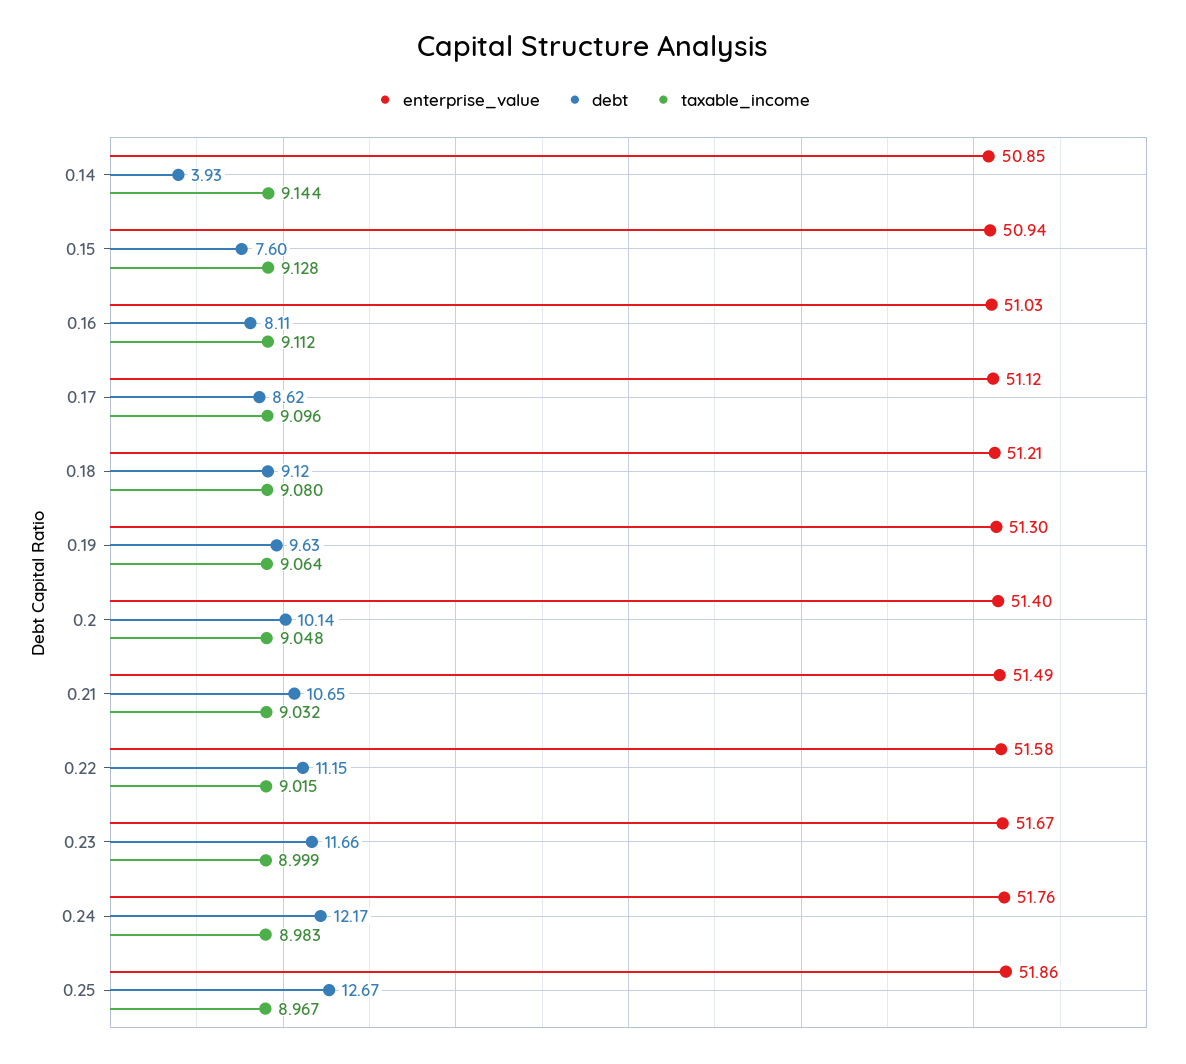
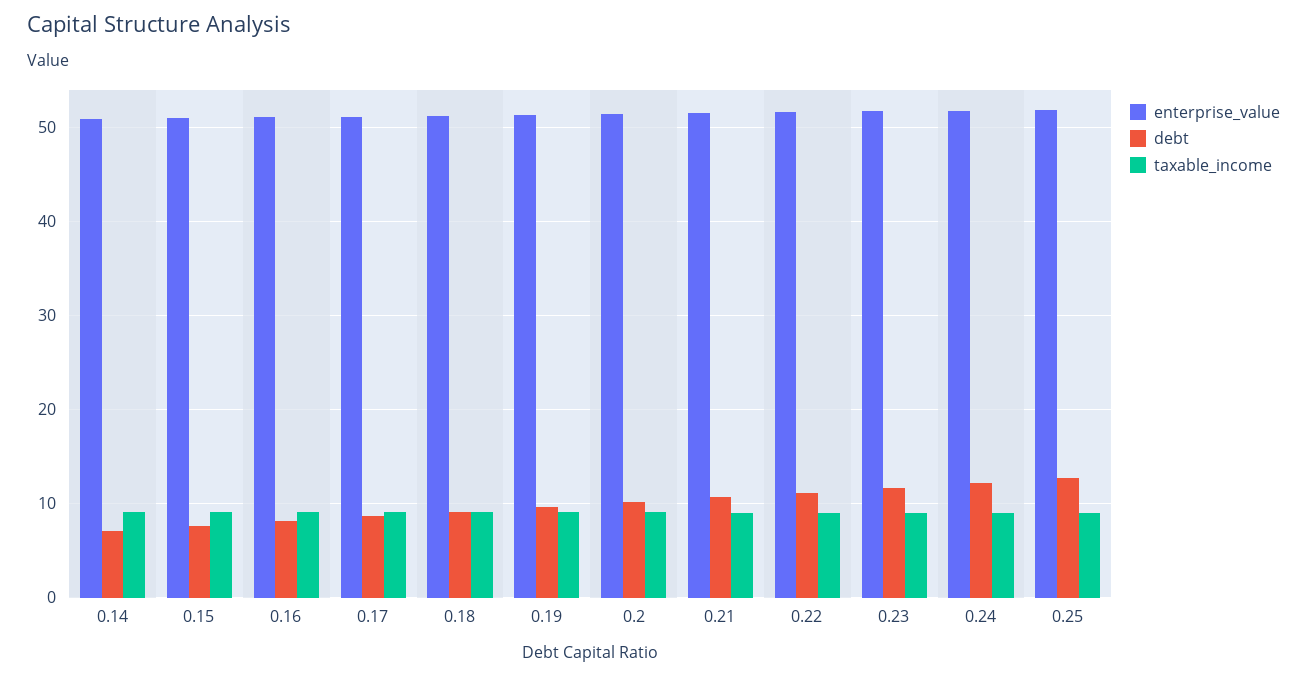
debt, 0.14: 3.93 -> 7

